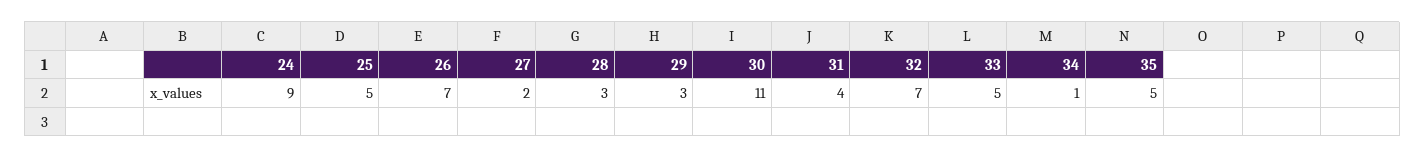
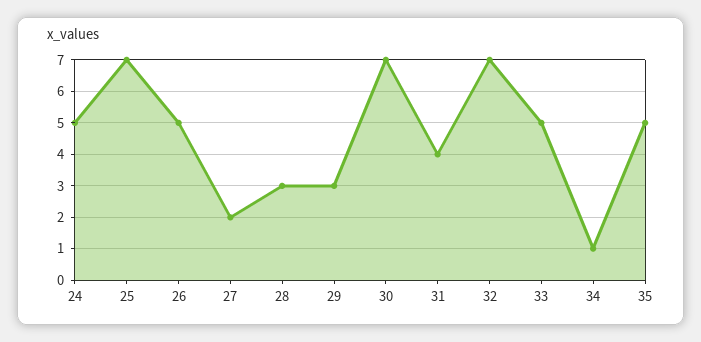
24: 9 -> 5
25: 5 -> 7
26: 7 -> 5
30: 11 -> 7

